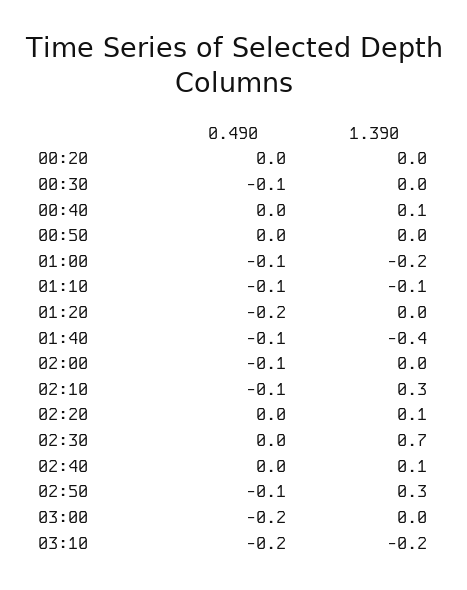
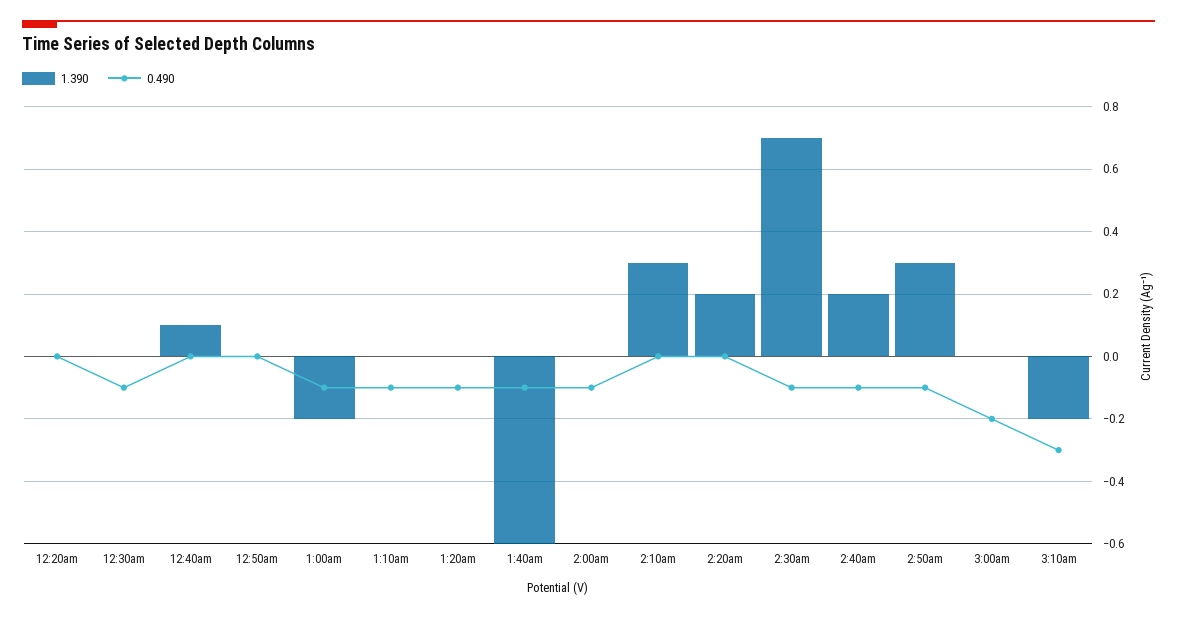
1.390, 01:10: -0.1 -> 0
0.490, 01:20: -0.2 -> -0.1
1.390, 01:40: -0.4 -> -0.6
0.490, 02:10: -0.1 -> 0
1.390, 02:20: 0.1 -> 0.2
0.490, 02:30: 0 -> -0.1
0.490, 02:40: 0 -> -0.1
1.390, 02:40: 0.1 -> 0.2
0.490, 03:10: -0.2 -> -0.3

